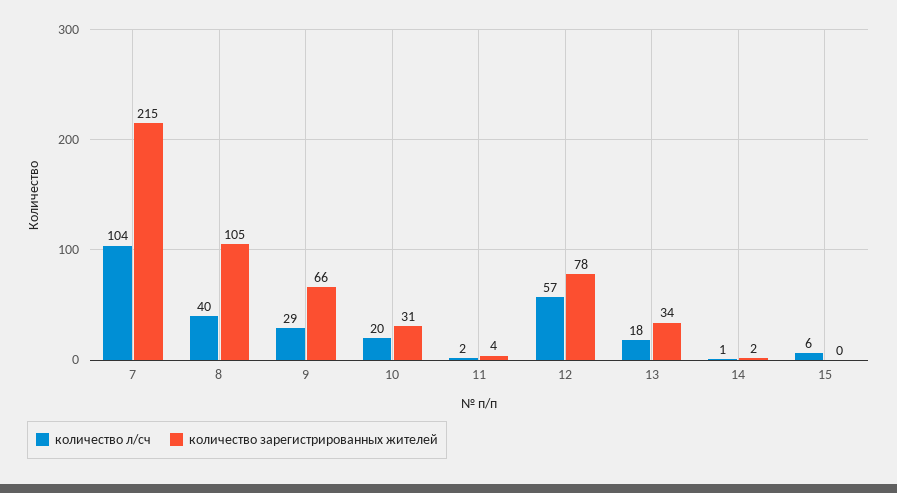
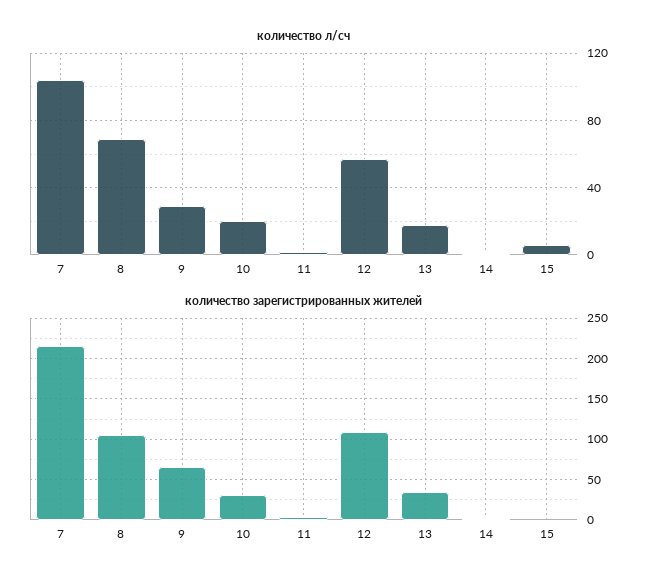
количество л/сч, 8: 40 -> 70
количество зарегистрированных жителей, 12: 78 -> 110

